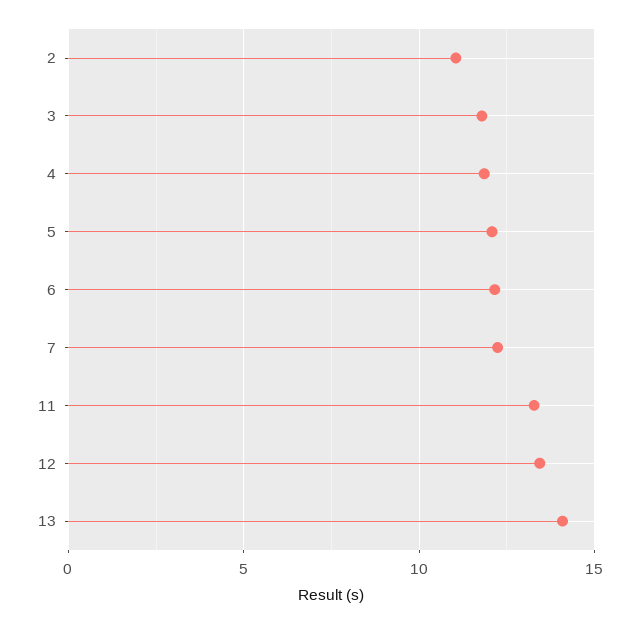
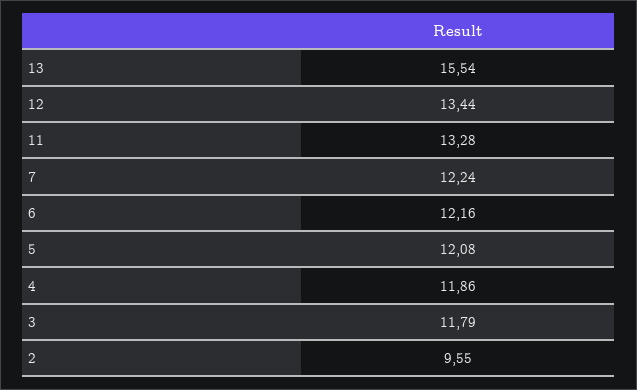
2: 11 -> 9.55
13: 14 -> 15.54

